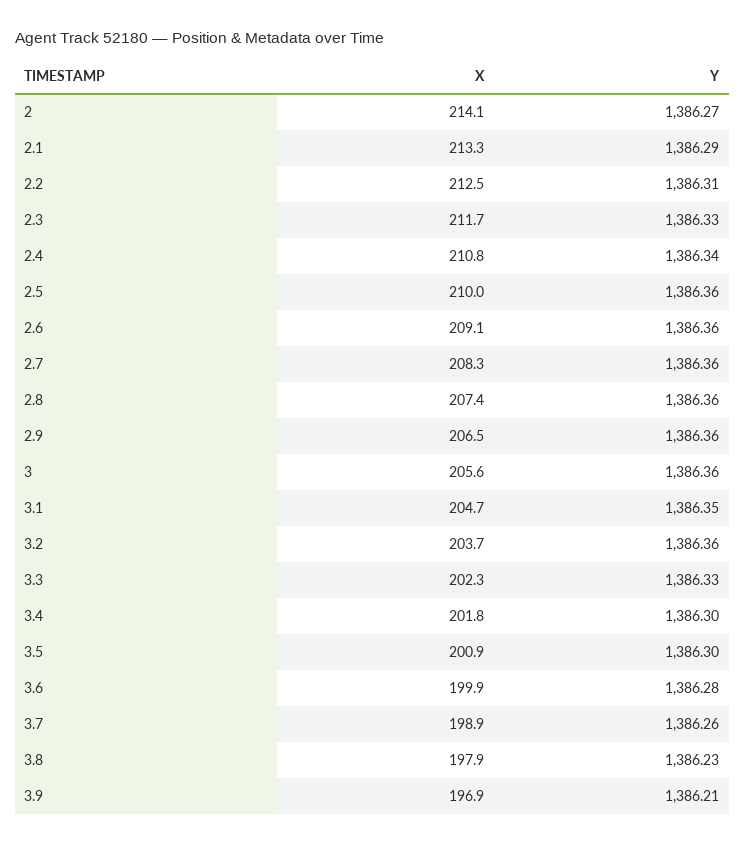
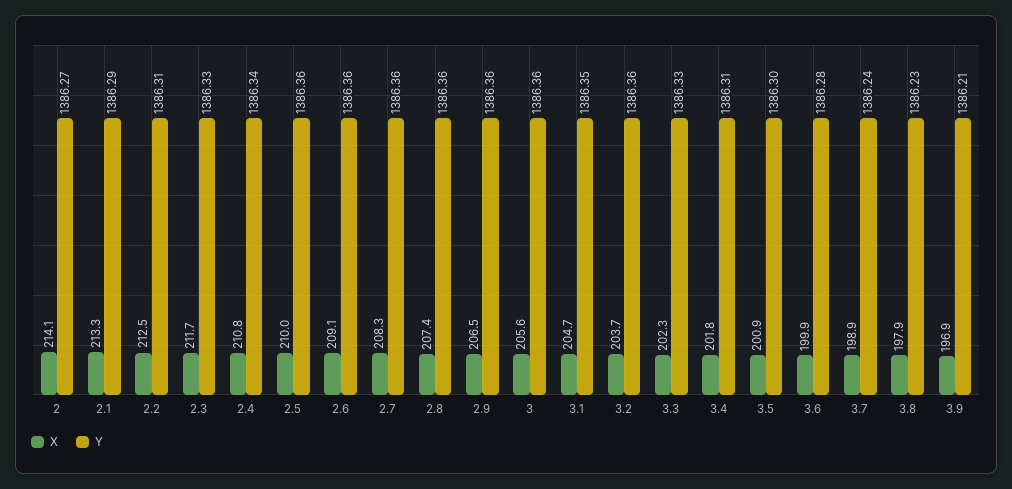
Y, 3.4: 1386.3 -> 1386.31
Y, 3.7: 1386.26 -> 1386.24

